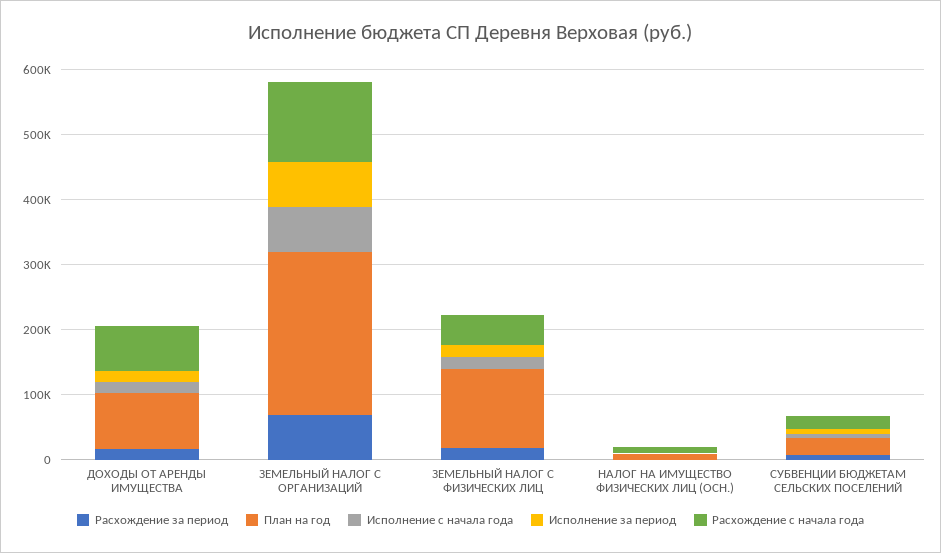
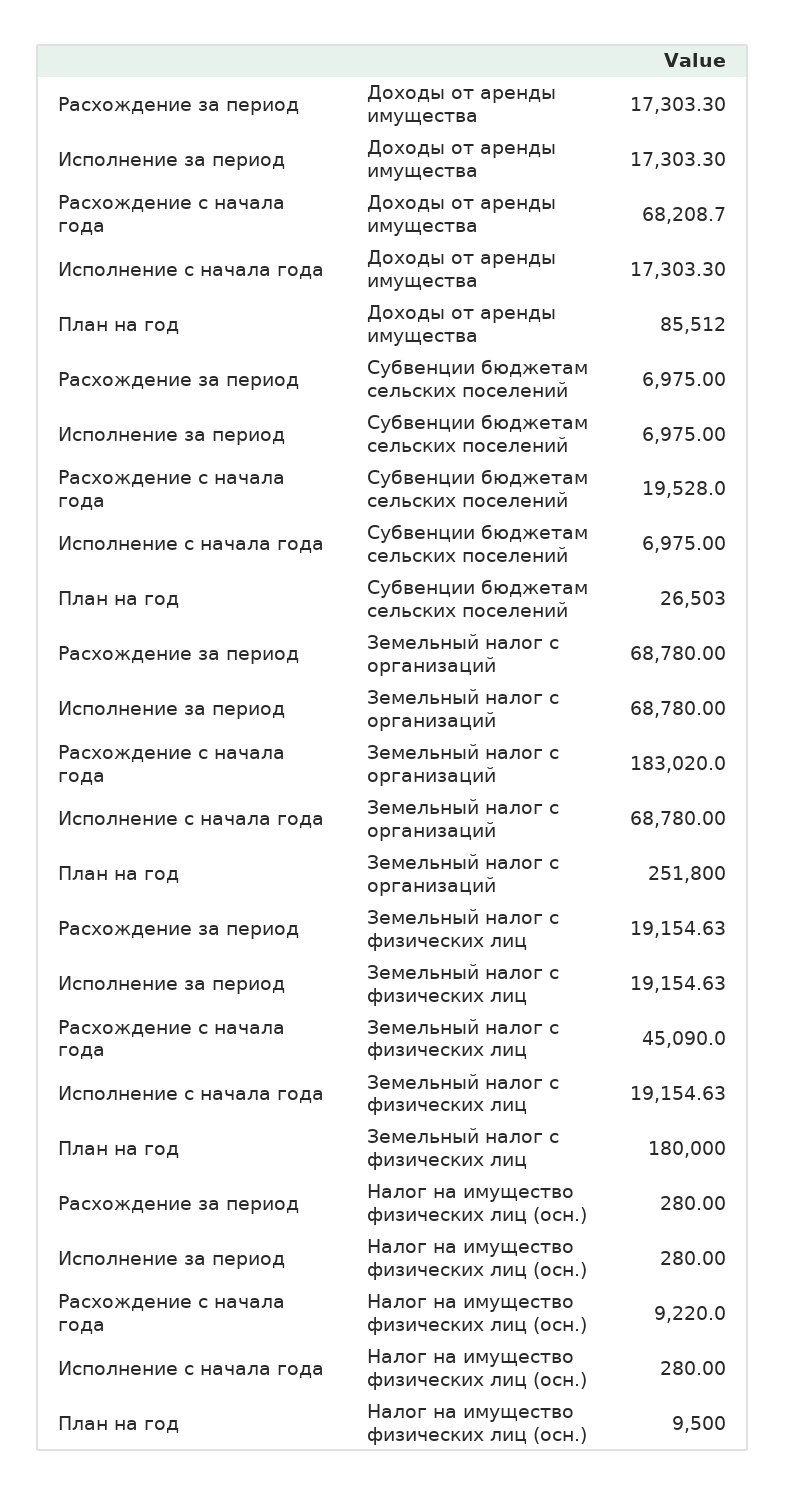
Расхождение с начала года, ЗЕМЕЛЬНЫЙ НАЛОГ С ОРГАНИЗАЦИЙ: 120000 -> 183020
План на год, ЗЕМЕЛЬНЫЙ НАЛОГ С ФИЗИЧЕСКИХ ЛИЦ: 120000 -> 180000

